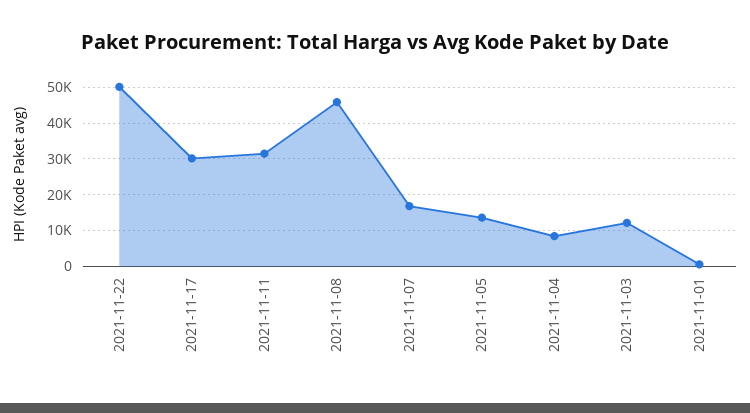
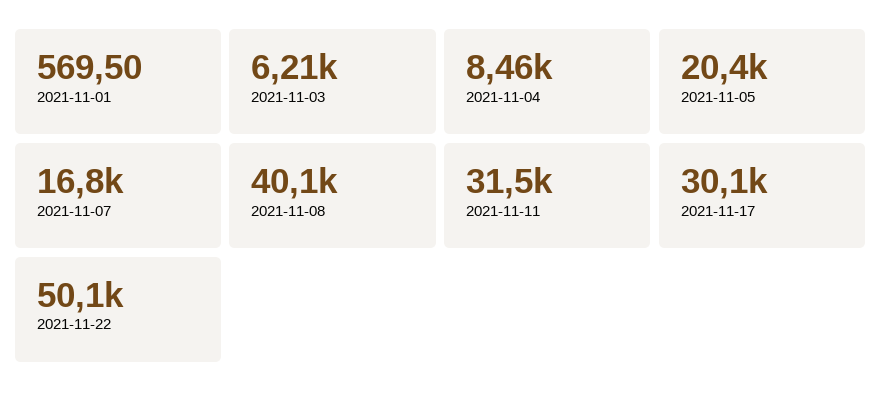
2021-11-08: 46000 -> 40100
2021-11-05: 14000 -> 20400
2021-11-03: 12000 -> 6210

